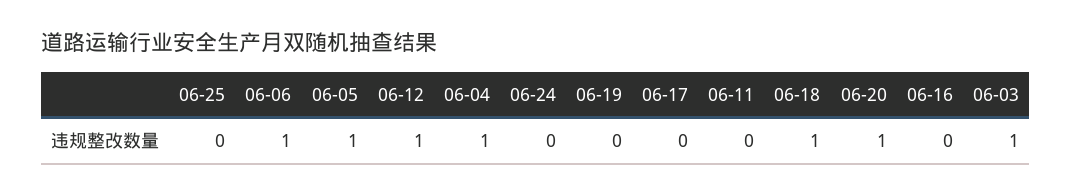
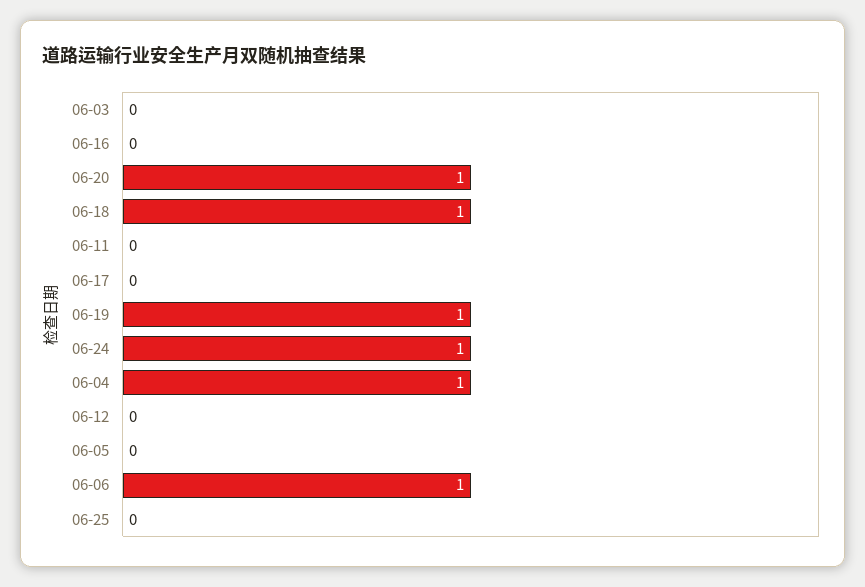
06-05: 1 -> 0
06-12: 1 -> 0
06-24: 0 -> 1
06-19: 0 -> 1
06-03: 1 -> 0

